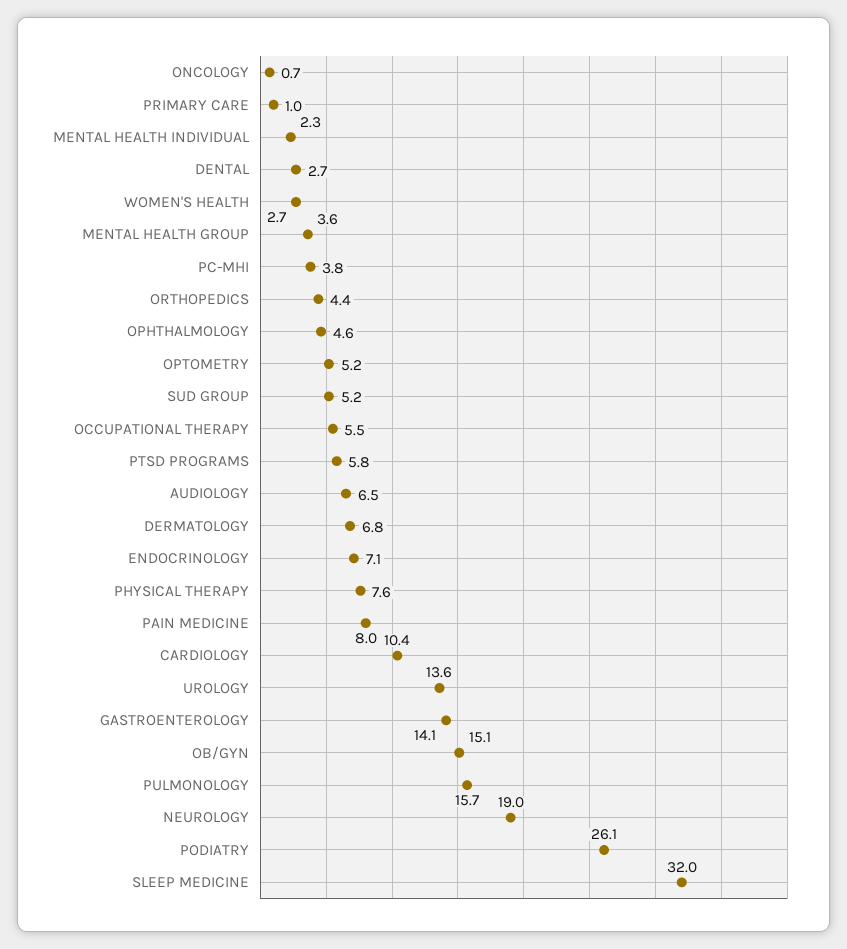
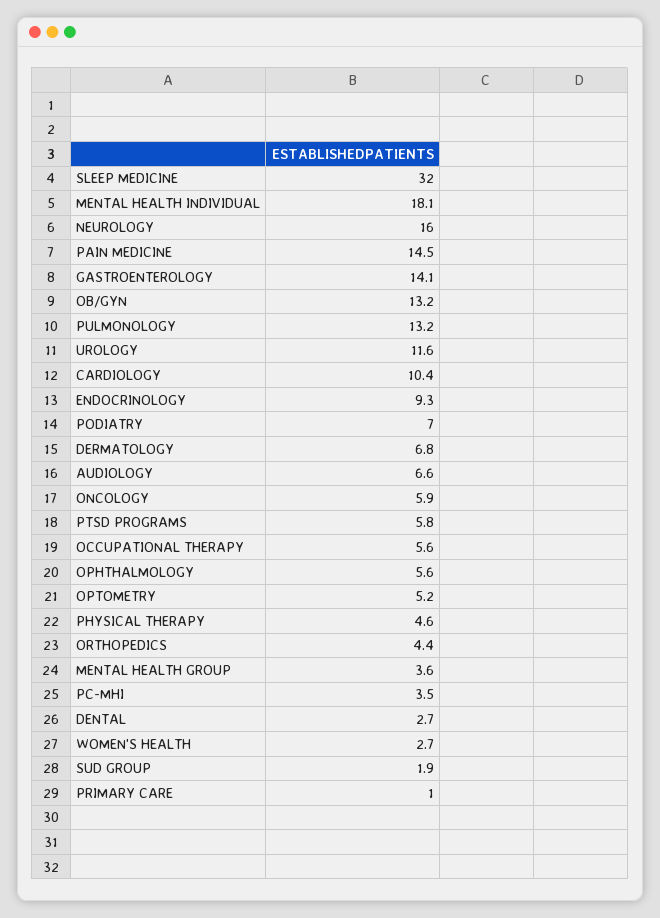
ONCOLOGY: 0.7 -> 5.9
MENTAL HEALTH INDIVIDUAL: 2.3 -> 18.1
PC-MHI: 3.8 -> 3.5
OPHTHALMOLOGY: 4.6 -> 5.6
SUD GROUP: 5.2 -> 1.9
OCCUPATIONAL THERAPY: 5.5 -> 5.6
AUDIOLOGY: 6.5 -> 6.6
ENDOCRINOLOGY: 7.1 -> 9.3
PHYSICAL THERAPY: 7.6 -> 4.6
PAIN MEDICINE: 8 -> 14.5
UROLOGY: 13.6 -> 11.6
OB/GYN: 15.1 -> 13.2
PULMONOLOGY: 15.7 -> 13.2
NEUROLOGY: 19 -> 16
PODIATRY: 26.1 -> 7

